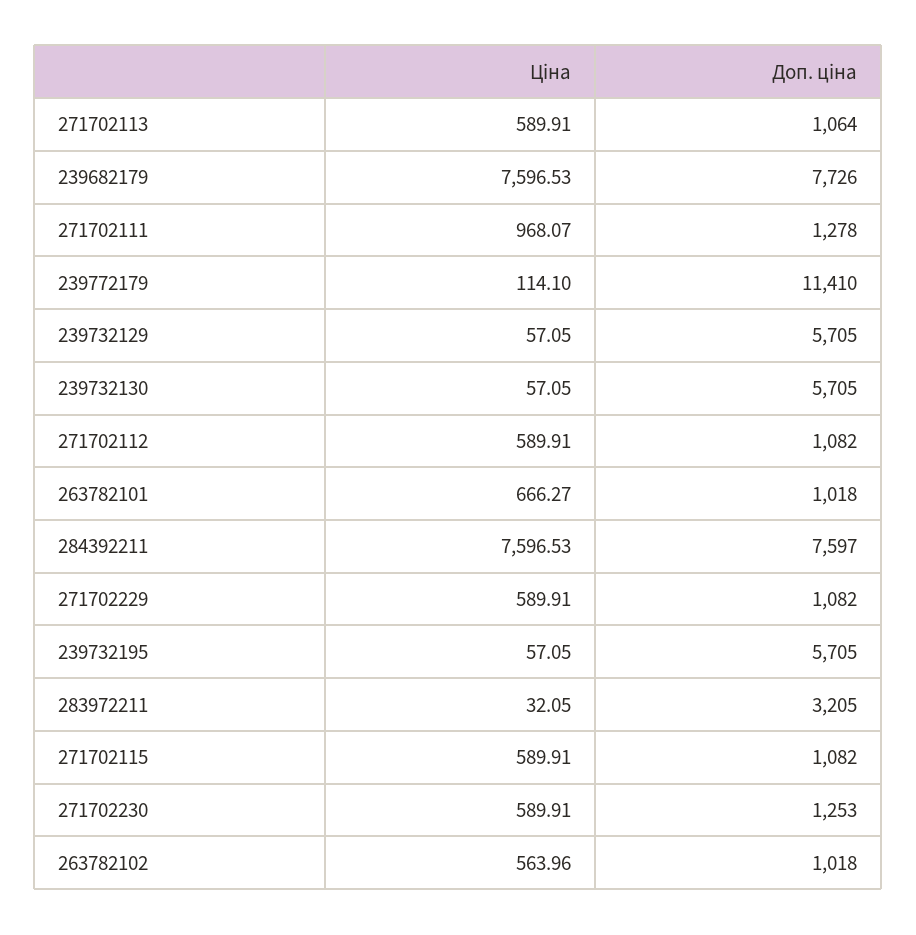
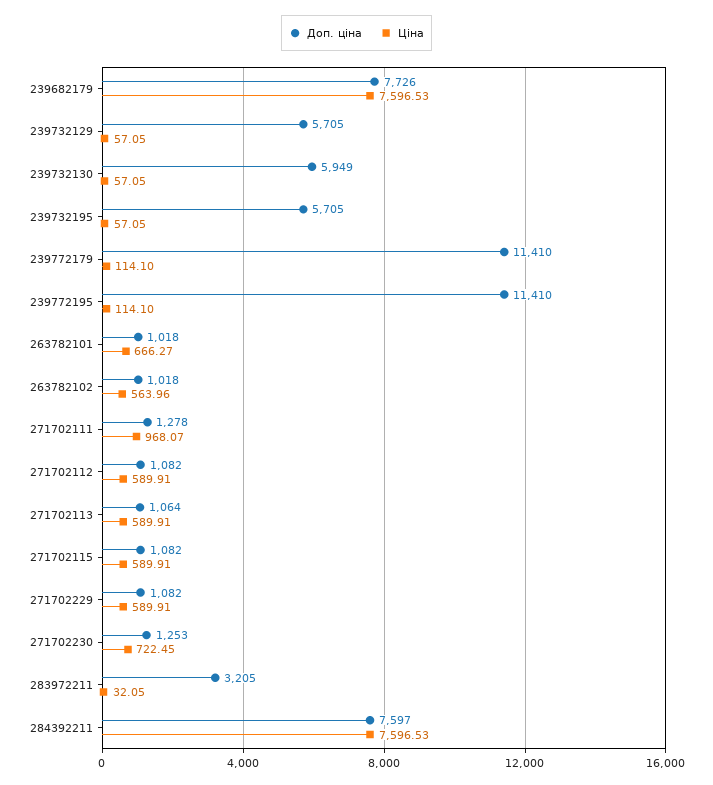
Доп. ціна, 239732130: 5705 -> 5949
Ціна, 271702230: 589.91 -> 722.45
Доп. ціна, 239772195: none -> 11410
Ціна, 239772195: none -> 114.1

